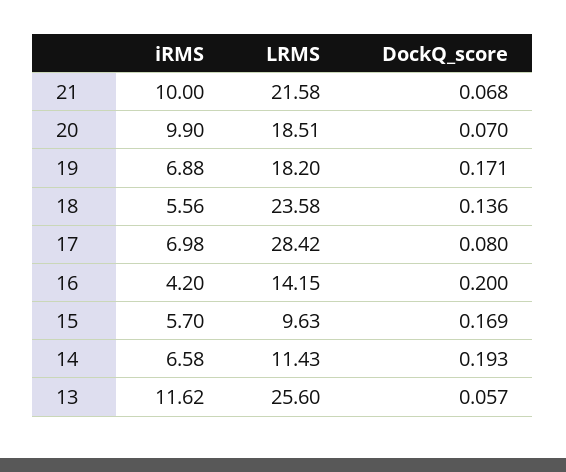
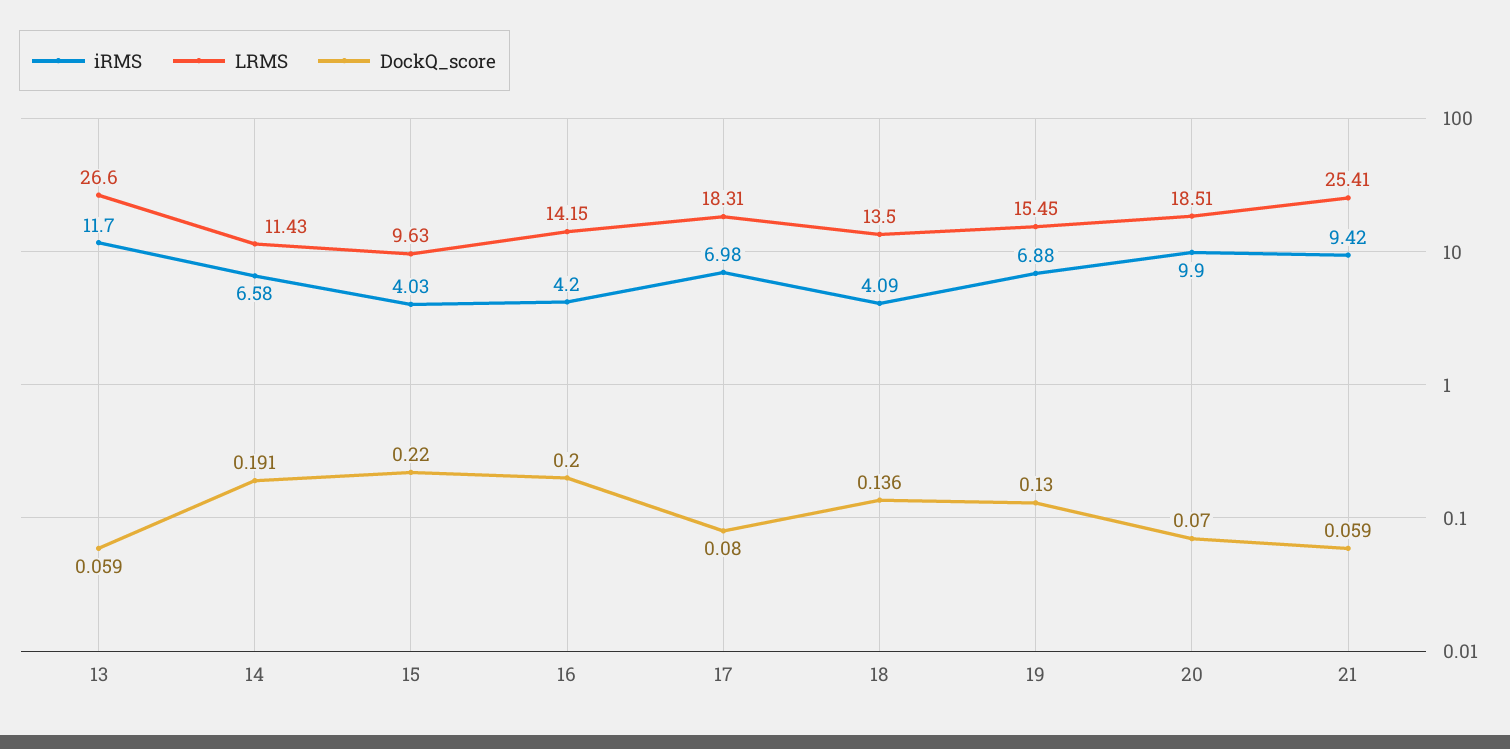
iRMS, 21: 10 -> 9.42
LRMS, 21: 21.58 -> 25.41
DockQ_score, 21: 0.068 -> 0.059
LRMS, 19: 18.2 -> 15.45
DockQ_score, 19: 0.171 -> 0.13
iRMS, 18: 5.56 -> 4.09
LRMS, 18: 23.58 -> 13.5
LRMS, 17: 28.42 -> 18.31
iRMS, 15: 5.7 -> 4.03
DockQ_score, 15: 0.169 -> 0.22
DockQ_score, 14: 0.193 -> 0.191
iRMS, 13: 11.62 -> 11.7
LRMS, 13: 25.6 -> 26.6
DockQ_score, 13: 0.057 -> 0.059

